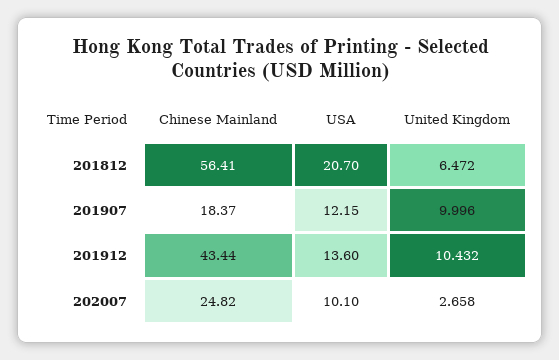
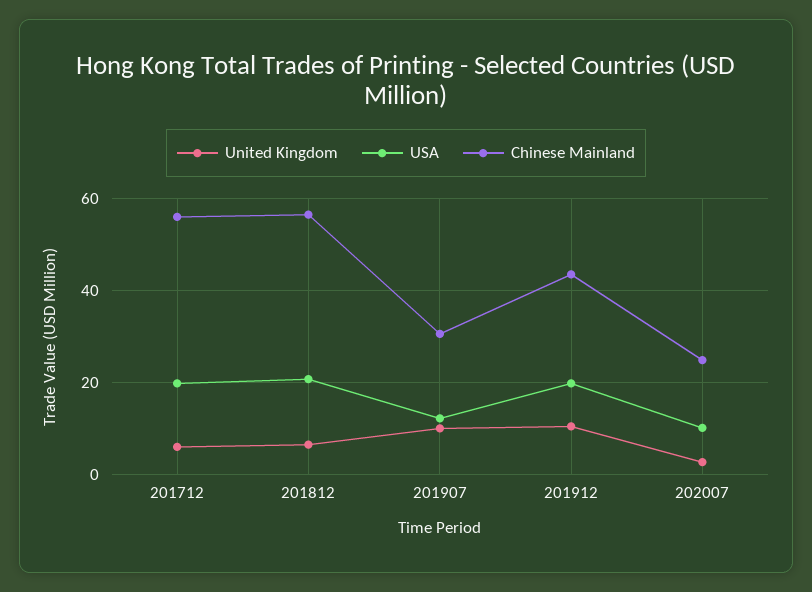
Chinese Mainland, 201907: 18.37 -> 30
USA, 201912: 13.6 -> 20
United Kingdom, 201712: none -> 6
USA, 201712: none -> 20
Chinese Mainland, 201712: none -> 56

